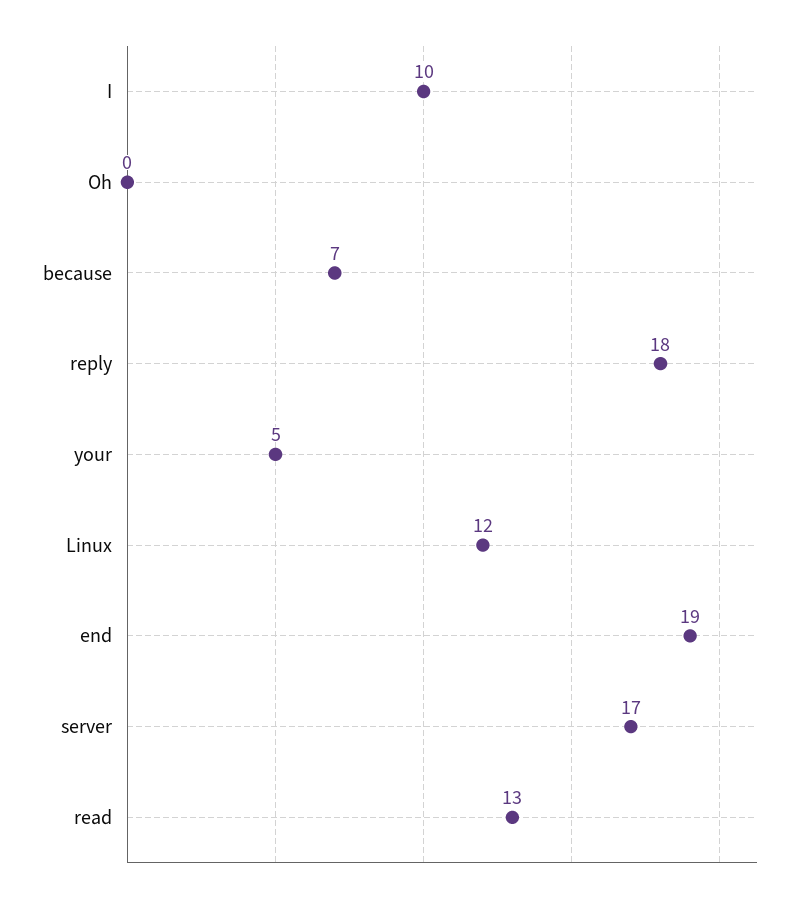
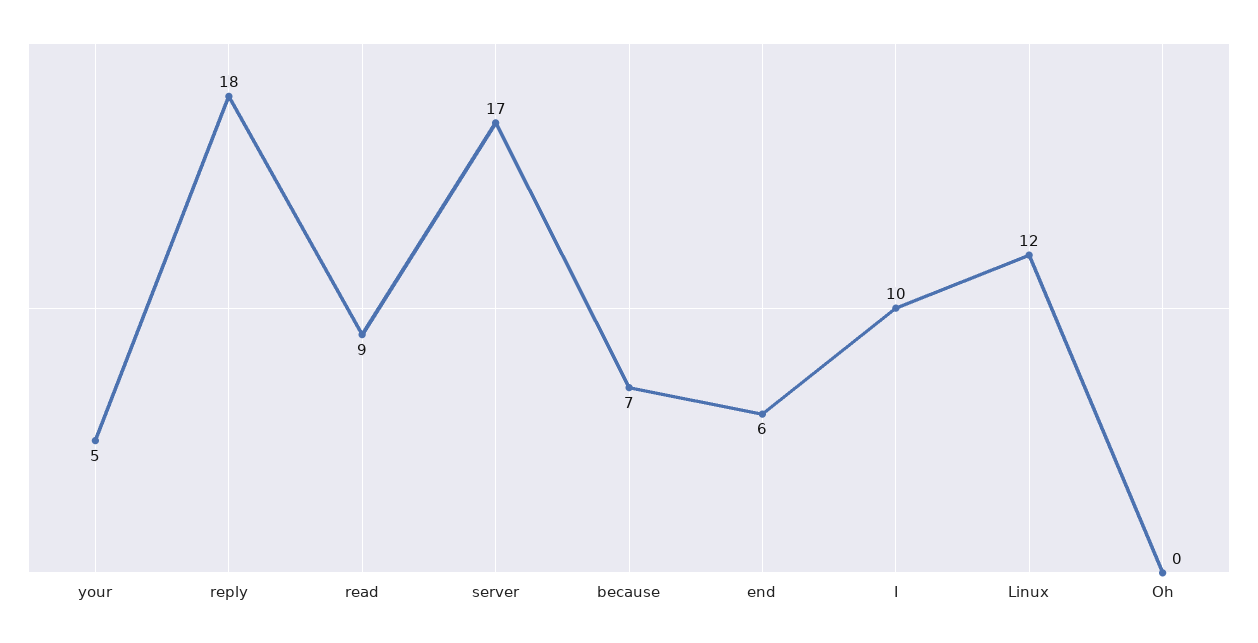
end: 19 -> 6
read: 13 -> 9

